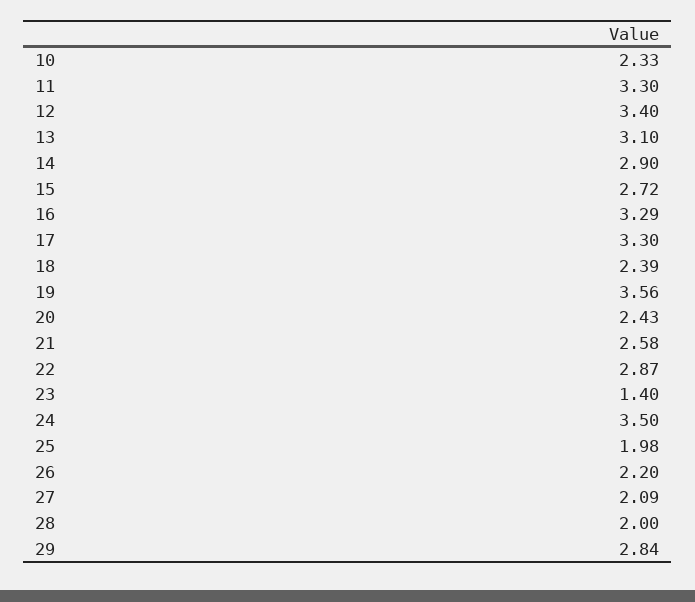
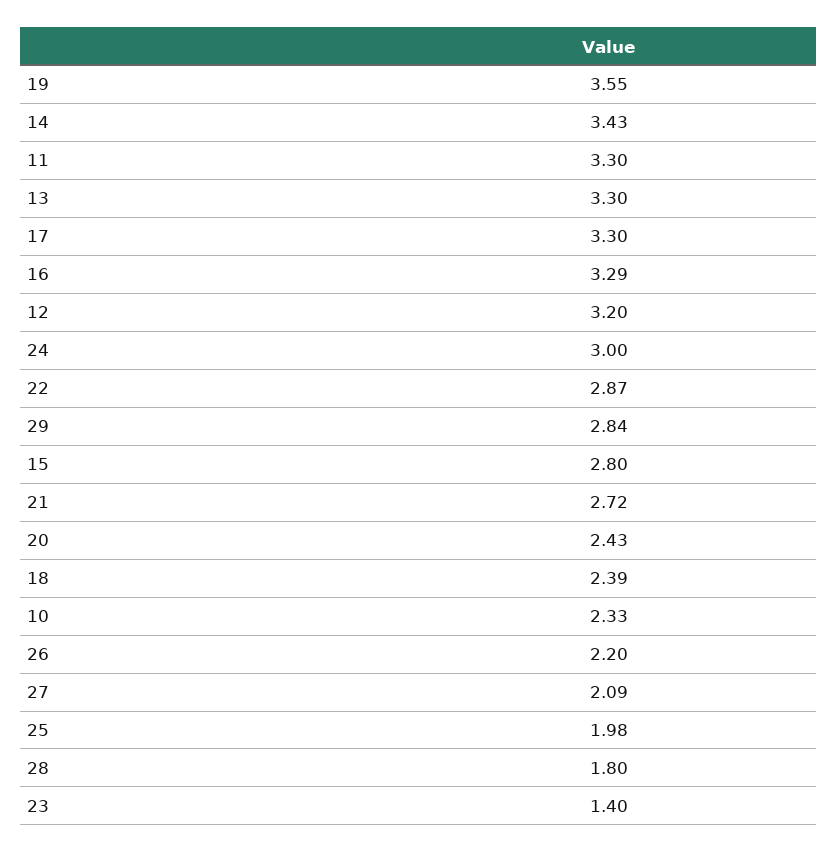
12: 3.4 -> 3.2
13: 3.1 -> 3.3
14: 2.9 -> 3.43
15: 2.72 -> 2.8
19: 3.56 -> 3.55
21: 2.58 -> 2.72
24: 3.5 -> 3
28: 2 -> 1.8

